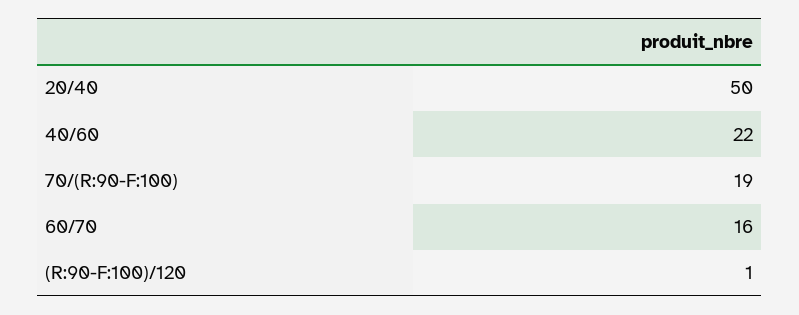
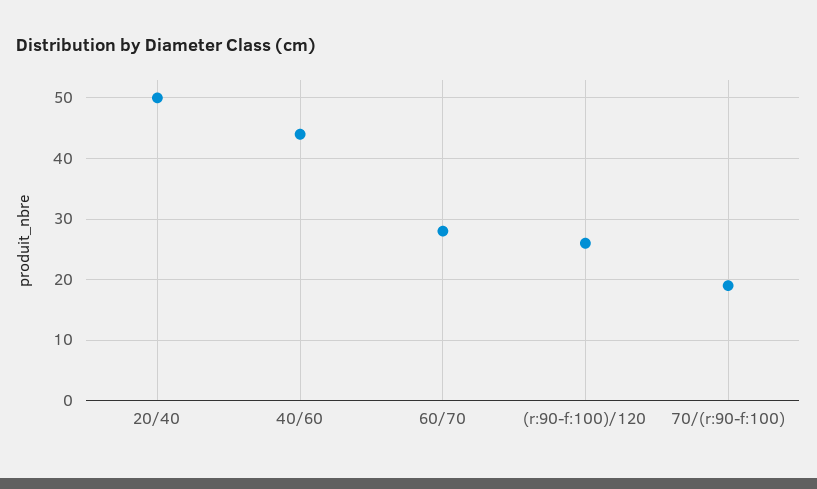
40/60: 22 -> 44
60/70: 16 -> 28
(R:90-F:100)/120: 1 -> 26

